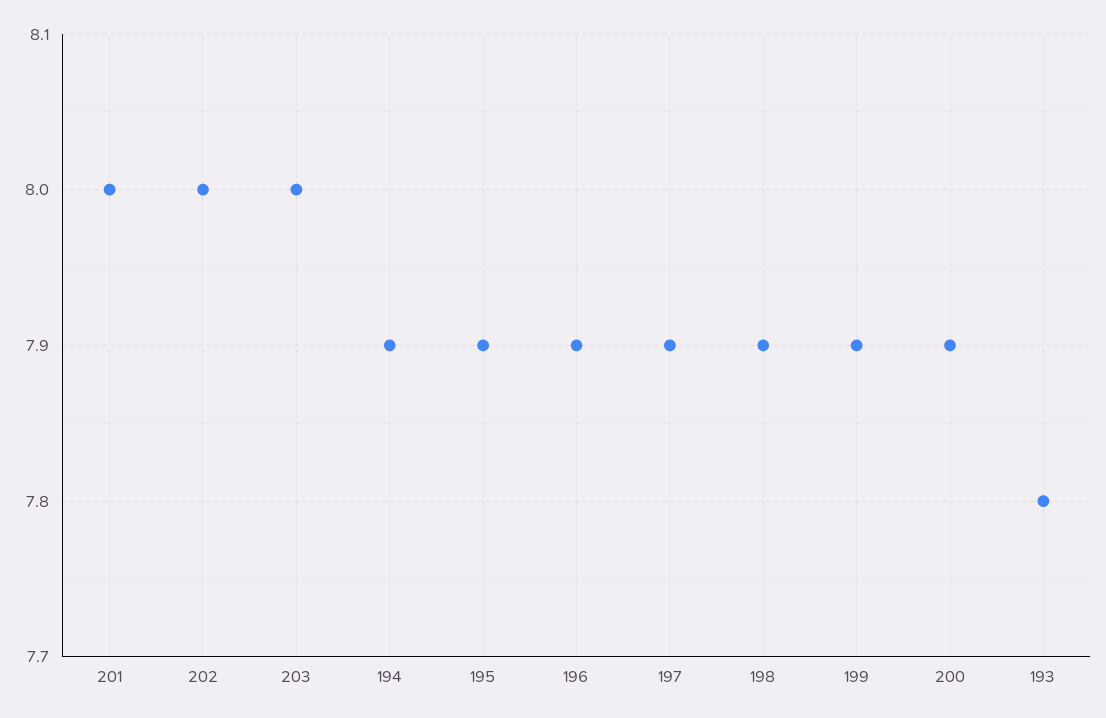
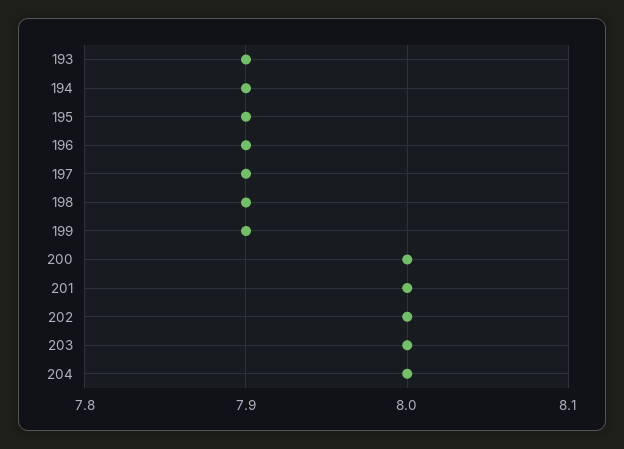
200: 7.9 -> 8
193: 7.8 -> 7.9
204: none -> 8

